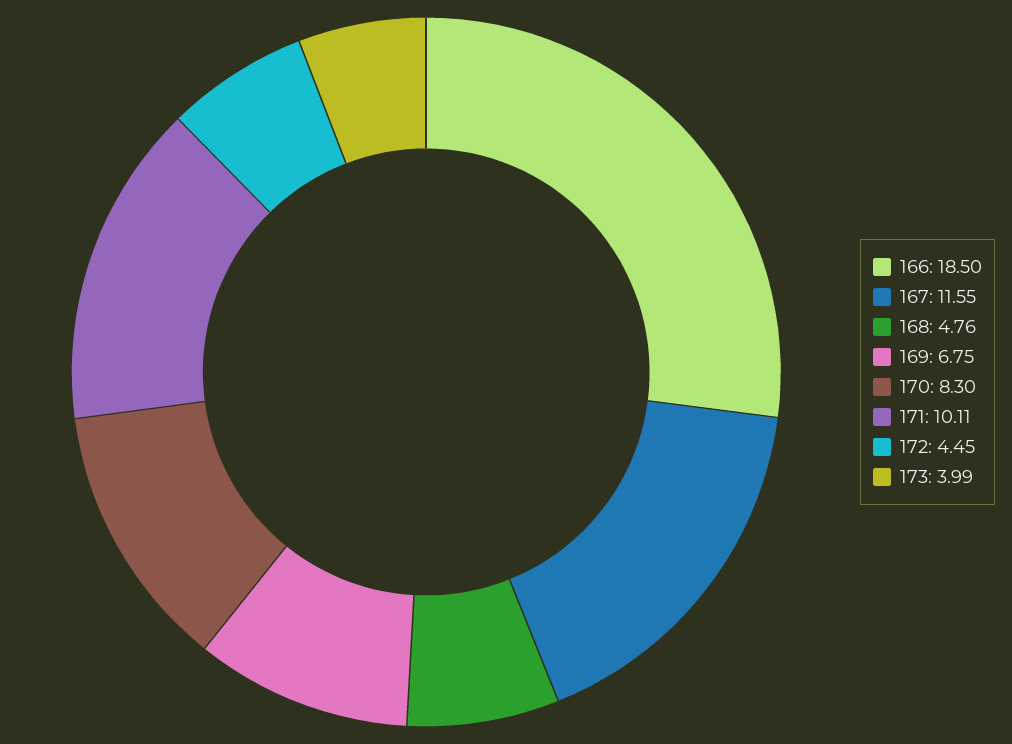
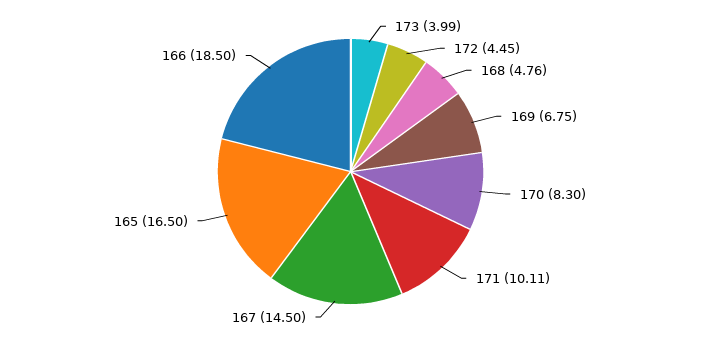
167: 11.55 -> 14.5
165: none -> 16.5

